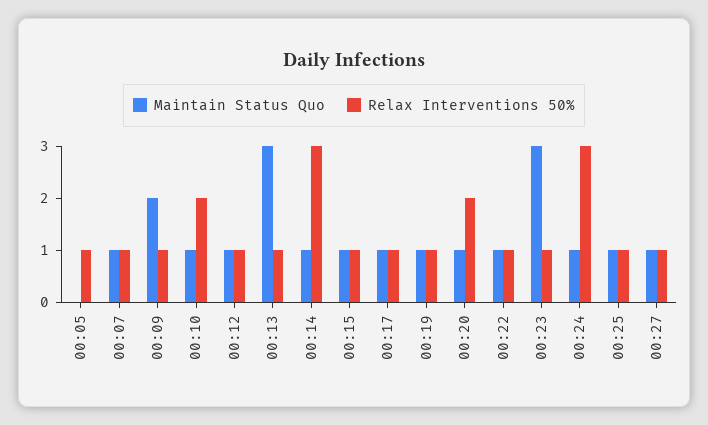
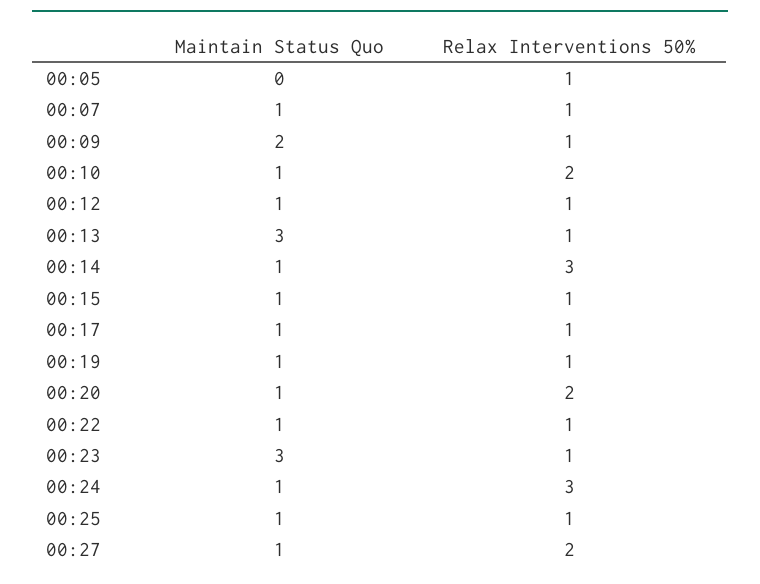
Relax Interventions 50%, 00:27: 1 -> 2

